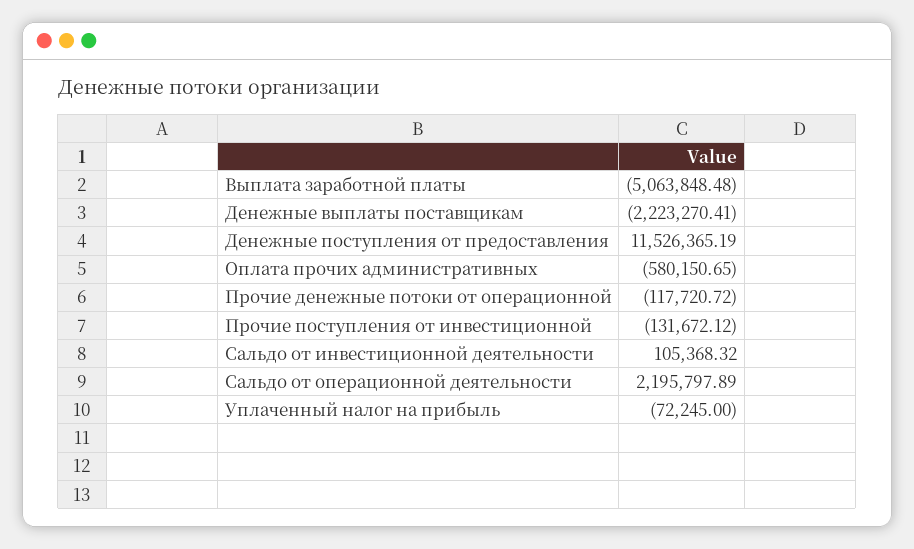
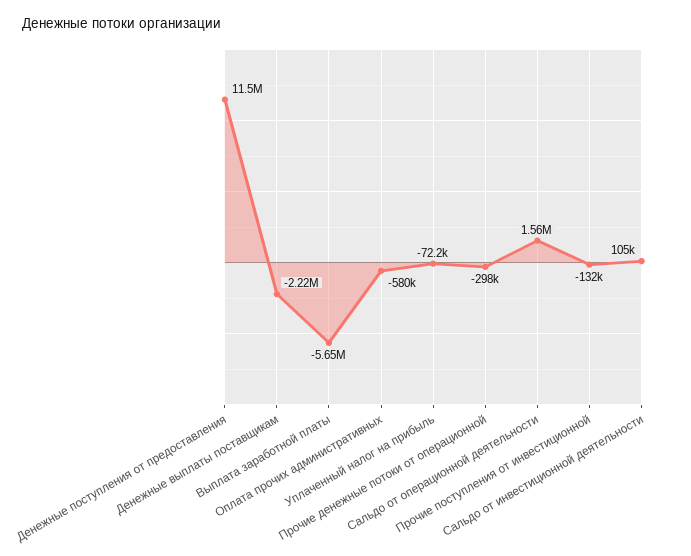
Выплата заработной платы: -5063848.48 -> -5650000
Прочие денежные потоки от операционной: -117720.72 -> -298000
Сальдо от операционной деятельности: 2195797.89 -> 1560000

